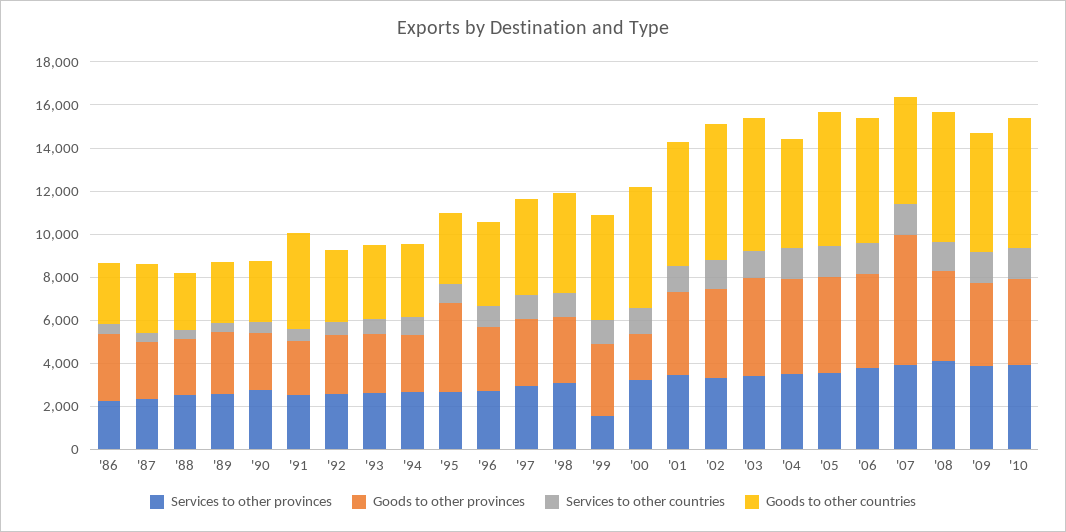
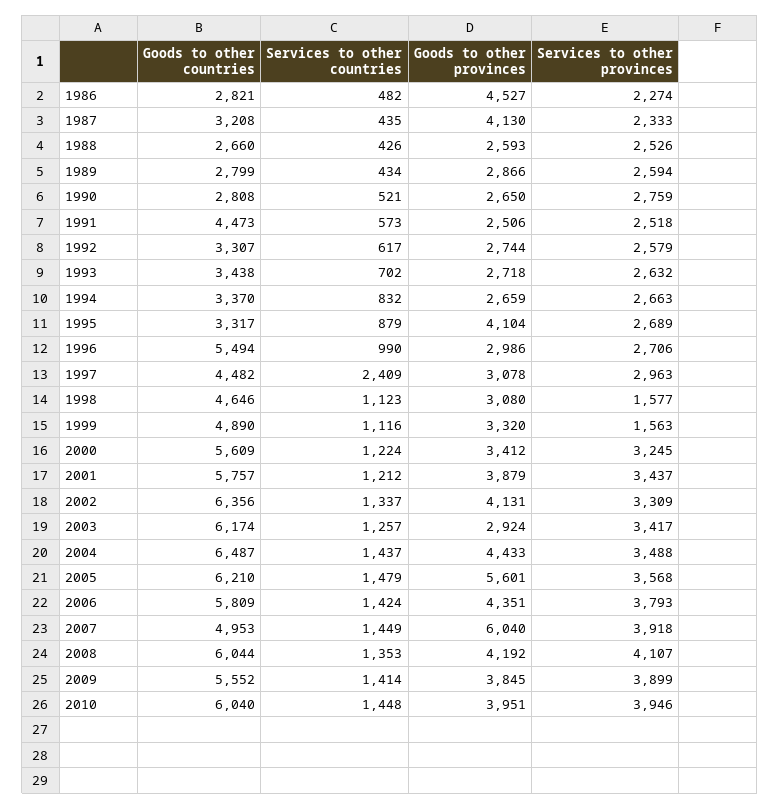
Goods to other provinces, '86: 3000 -> 4527
Goods to other provinces, '87: 2500 -> 4130
Goods to other countries, '96: 4000 -> 5494
Services to other countries, '97: 1000 -> 2409
Services to other provinces, '98: 3000 -> 1577
Goods to other provinces, '00: 2000 -> 3412
Goods to other provinces, '03: 4500 -> 2924
Goods to other countries, '04: 5000 -> 6487
Goods to other provinces, '05: 4500 -> 5601

